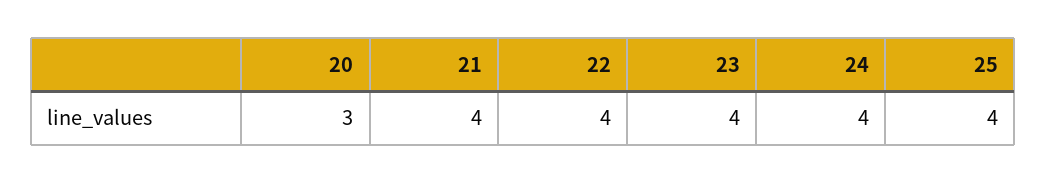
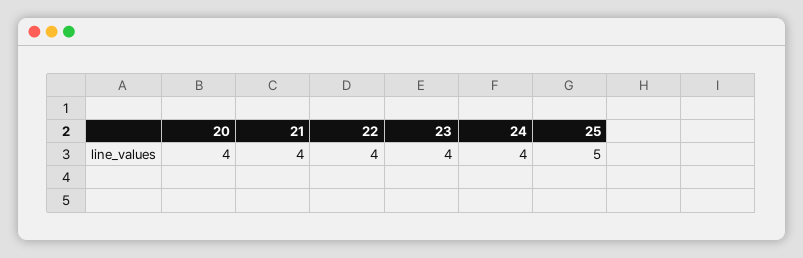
20: 3 -> 4
25: 4 -> 5

